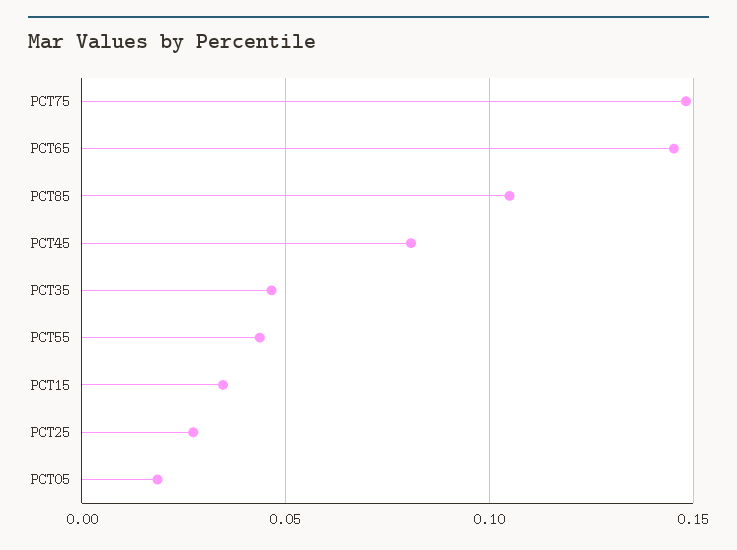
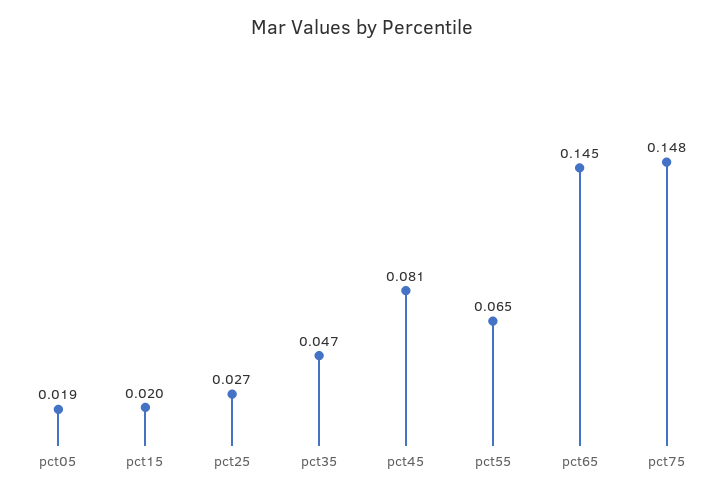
PCT85: 0.105 -> none
PCT55: 0.045 -> 0.065
PCT15: 0.035 -> 0.02

